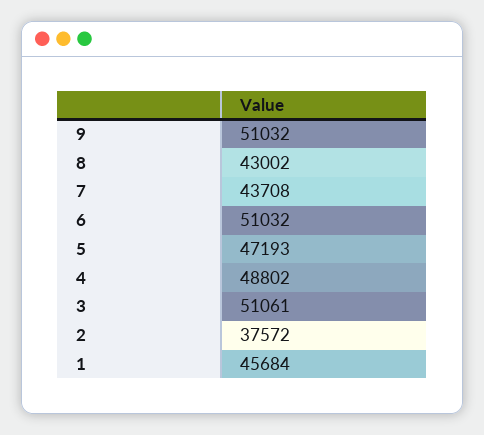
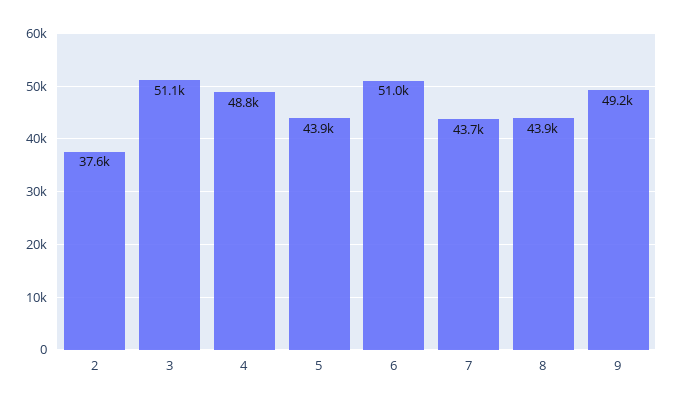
9: 51032 -> 49200
8: 43002 -> 43900
5: 47193 -> 43900
1: 45684 -> none

